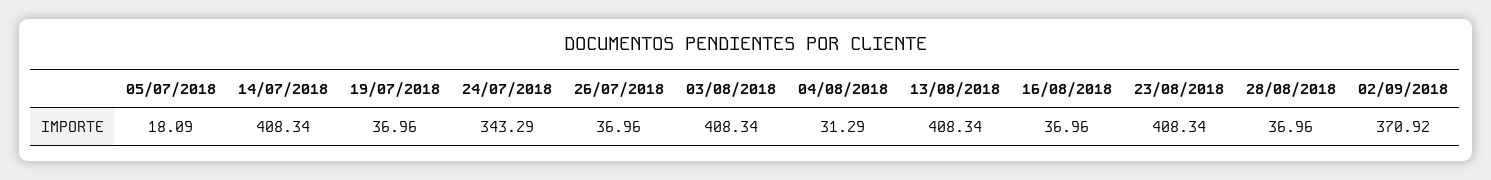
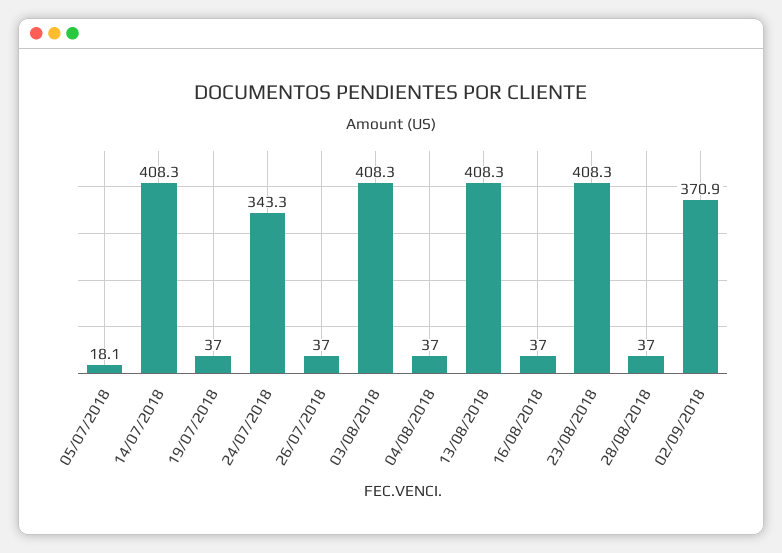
04/08/2018: 31.29 -> 37

